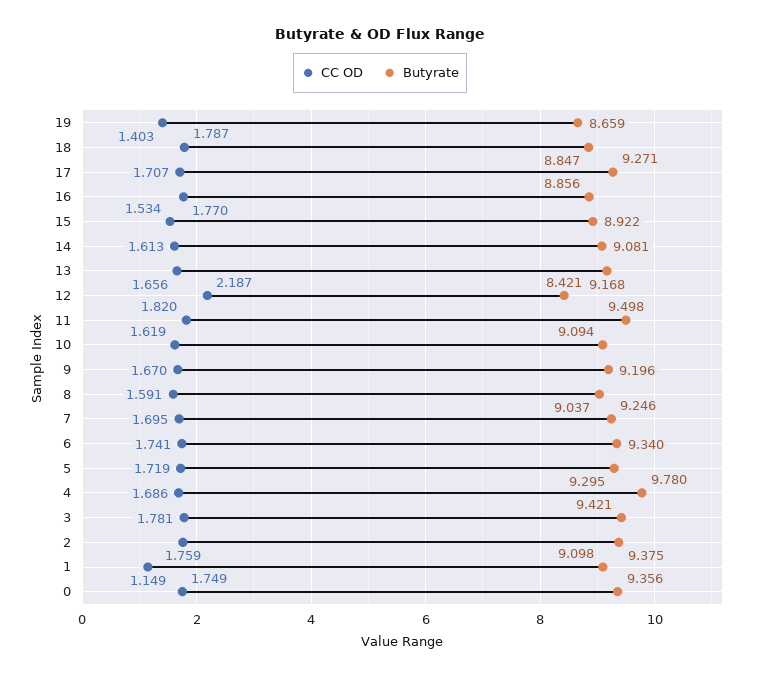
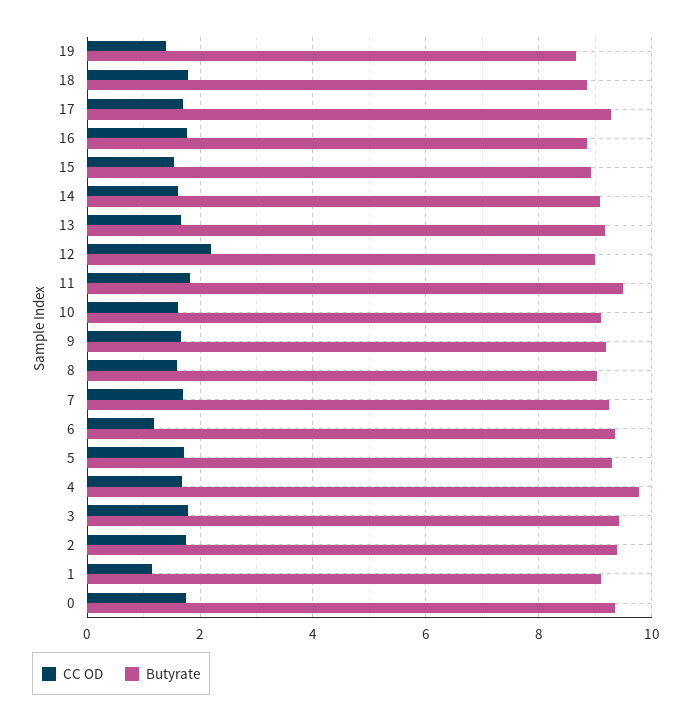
Butyrate, 12: 8.421 -> 9
CC OD, 6: 1.741 -> 1.2

